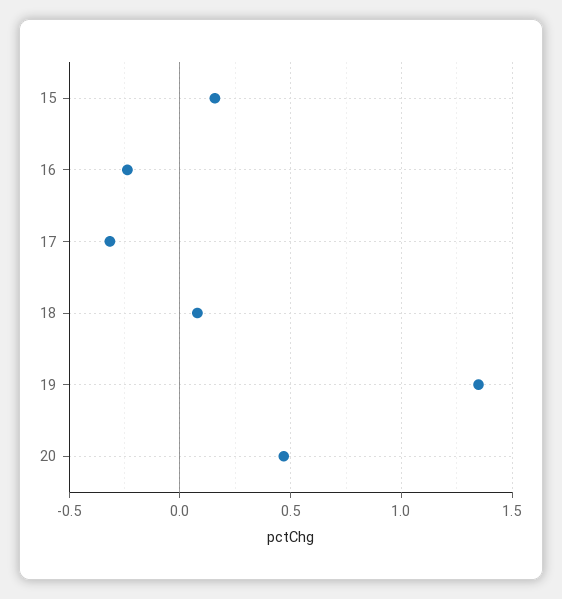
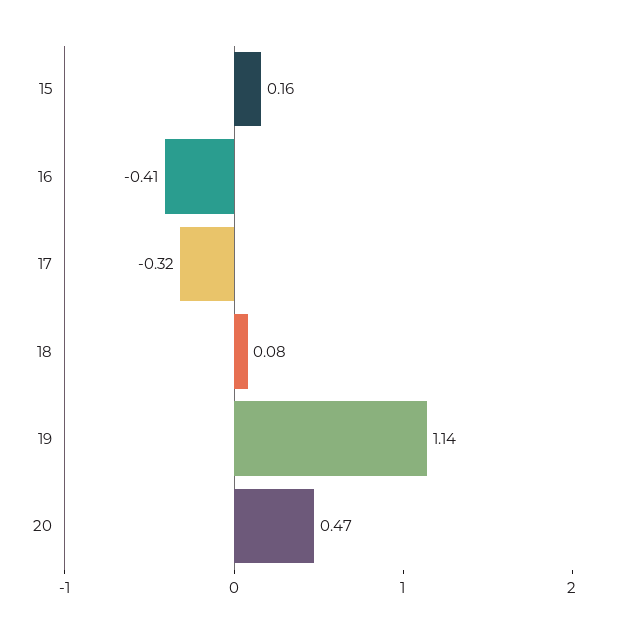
16: -0.25 -> -0.41
19: 1.35 -> 1.14

